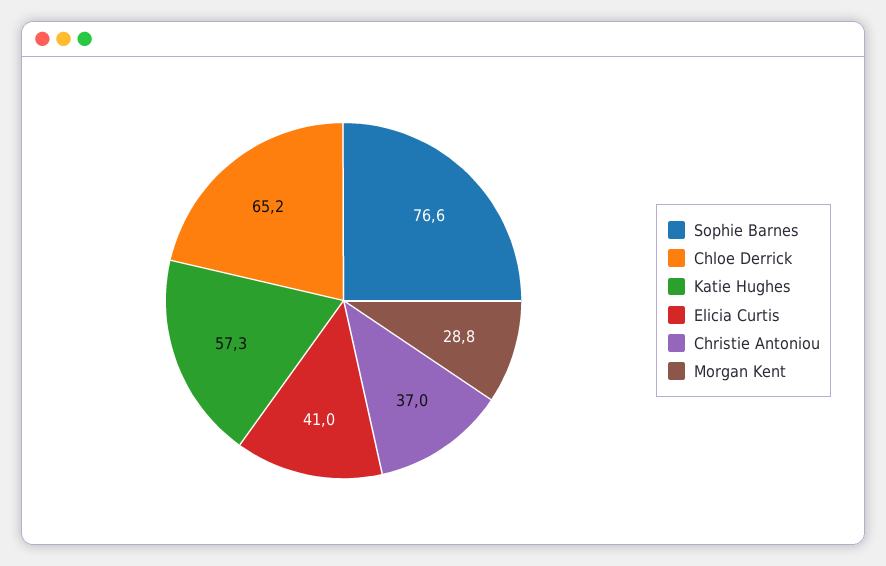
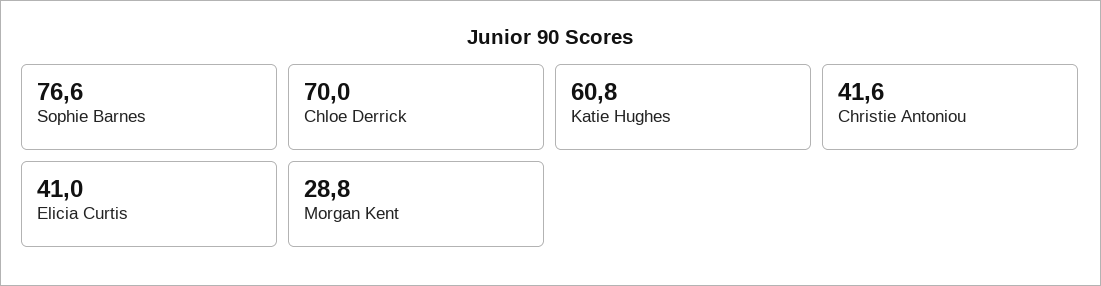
Chloe Derrick: 65.2 -> 70
Katie Hughes: 57.3 -> 60.8
Christie Antoniou: 37 -> 41.6

